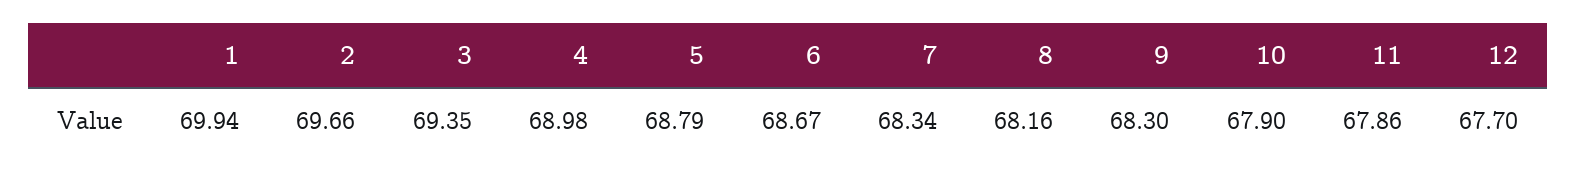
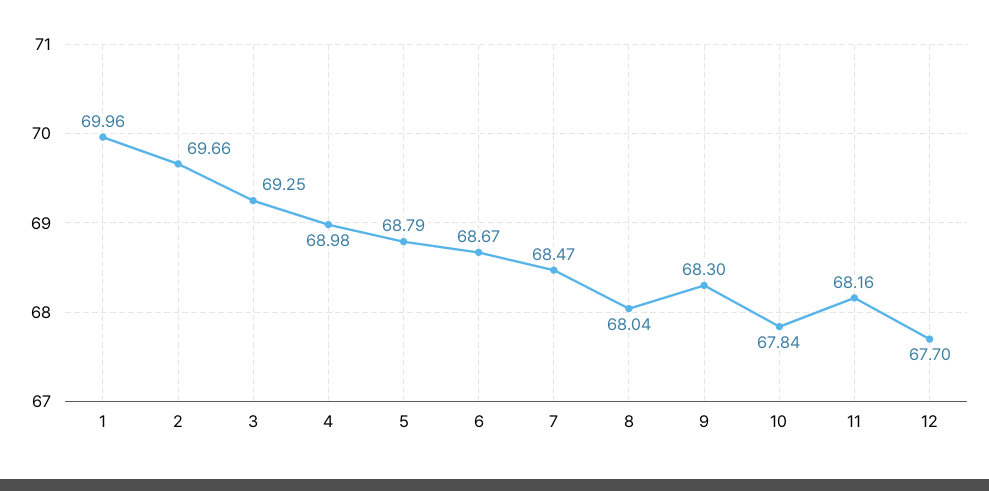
1: 69.94 -> 69.96
3: 69.35 -> 69.25
7: 68.34 -> 68.47
8: 68.16 -> 68.04
10: 67.9 -> 67.84
11: 67.86 -> 68.16

